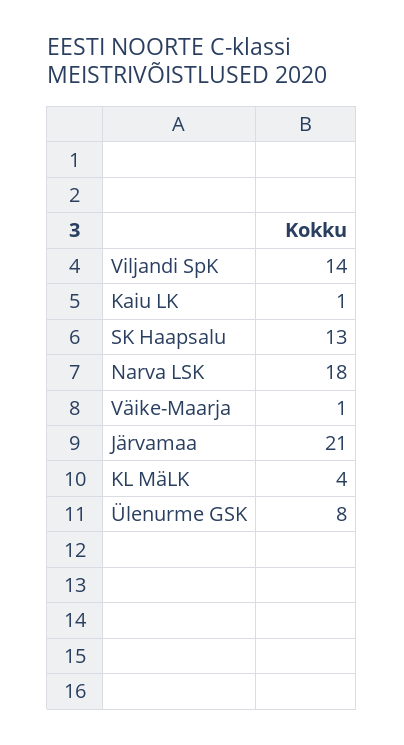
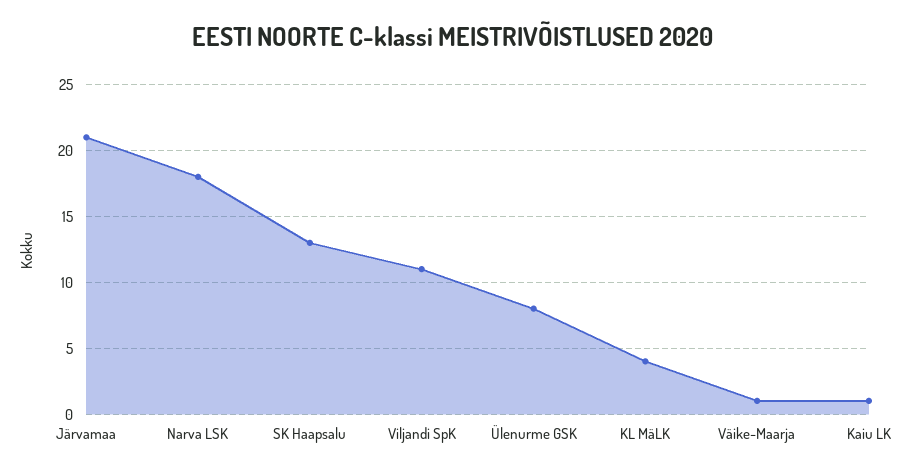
Viljandi SpK: 14 -> 11

